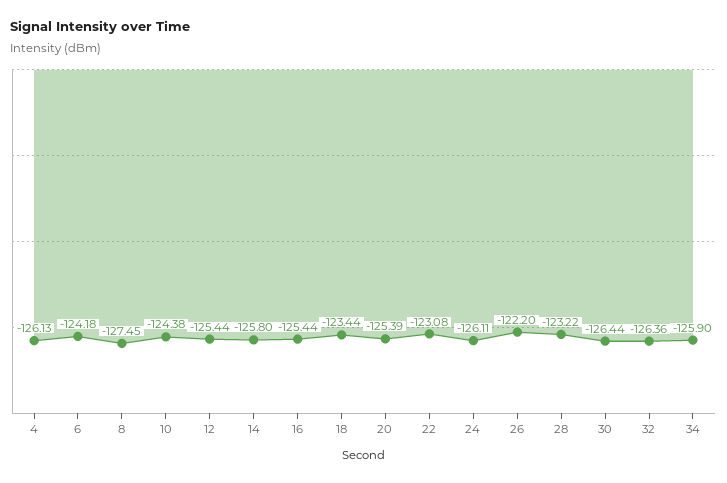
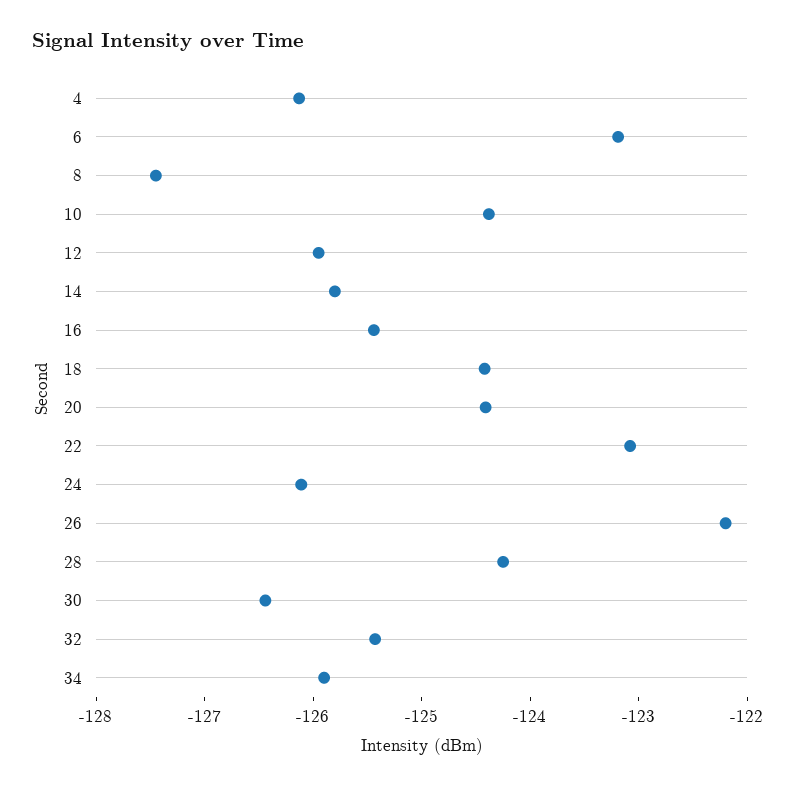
6: -124.18 -> -123.2
12: -125.44 -> -126
18: -123.44 -> -124.4
20: -125.39 -> -124.4
28: -123.22 -> -124.2
32: -126.36 -> -125.4

